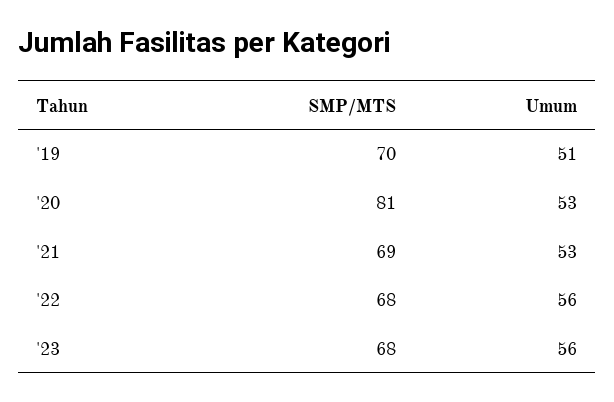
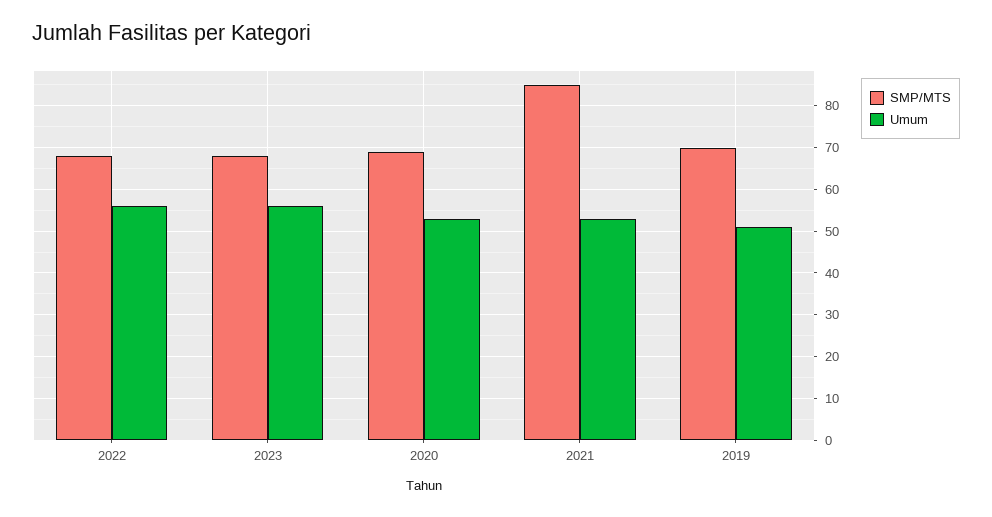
SMP/MTS, '20: 81 -> 70
SMP/MTS, '21: 69 -> 85

